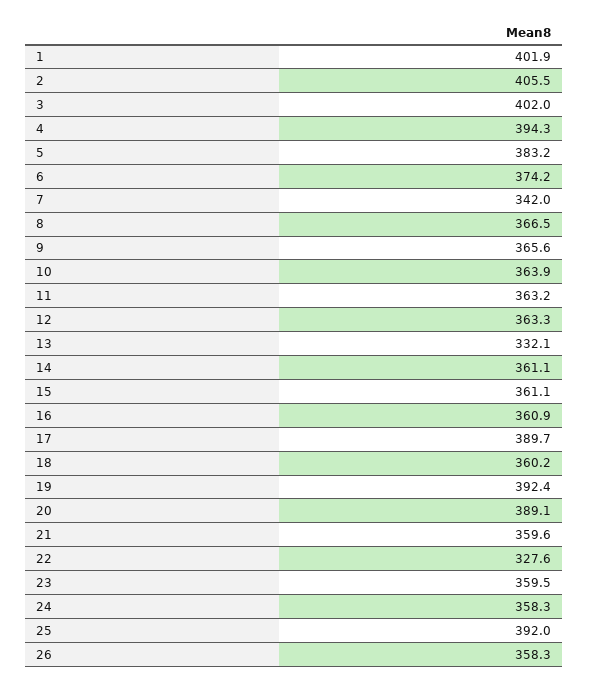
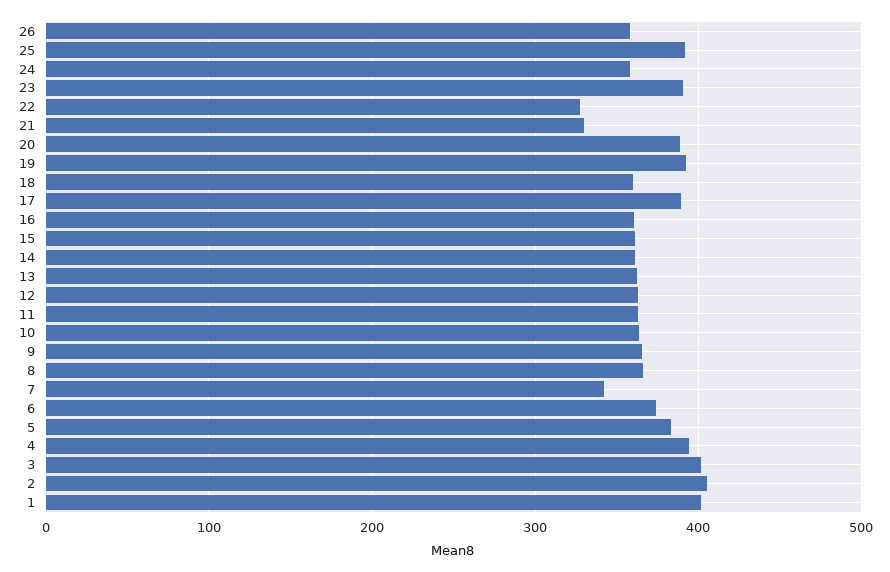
13: 332.1 -> 360
21: 359.6 -> 330
23: 359.5 -> 390

